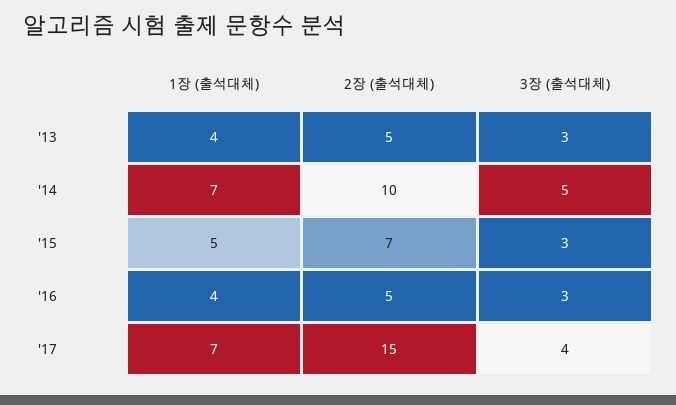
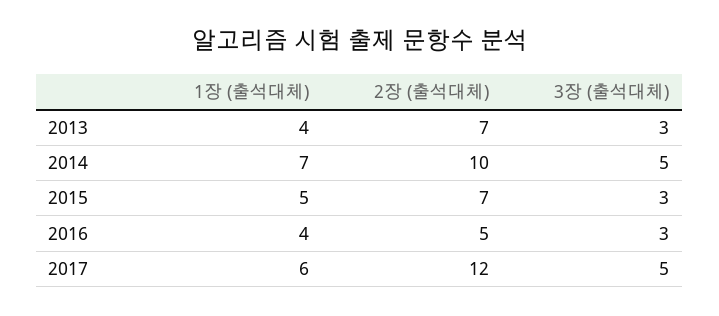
2장 (출석대체), '13: 5 -> 7
1장 (출석대체), '17: 7 -> 6
2장 (출석대체), '17: 15 -> 12
3장 (출석대체), '17: 4 -> 5

